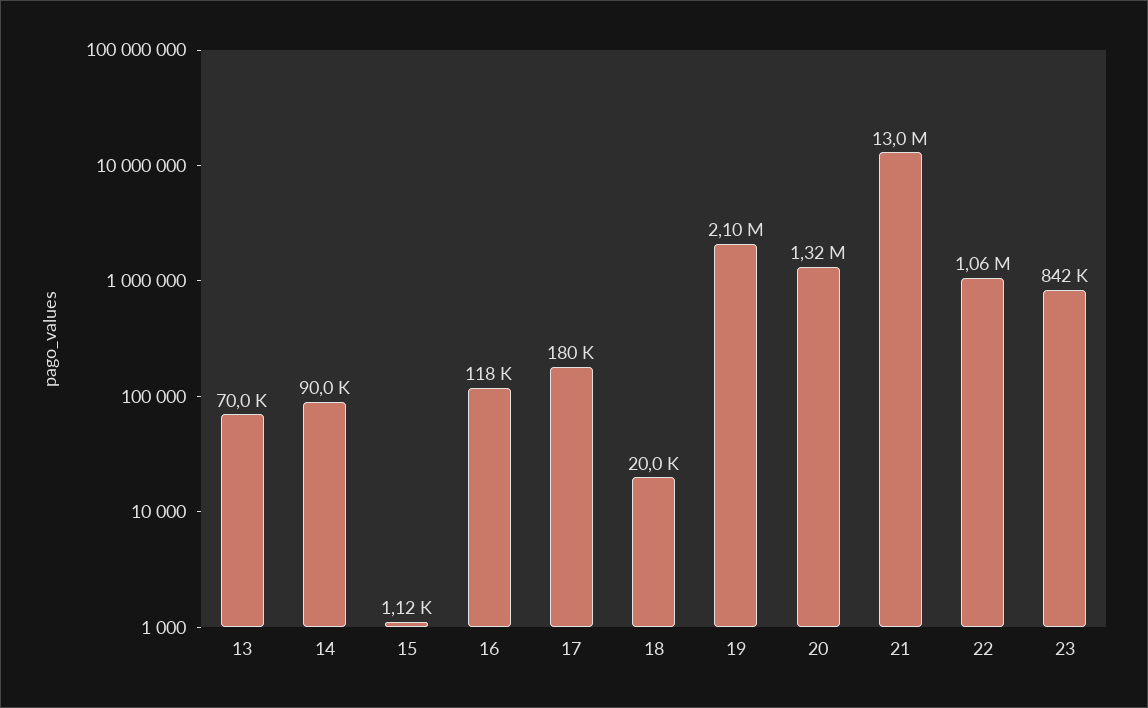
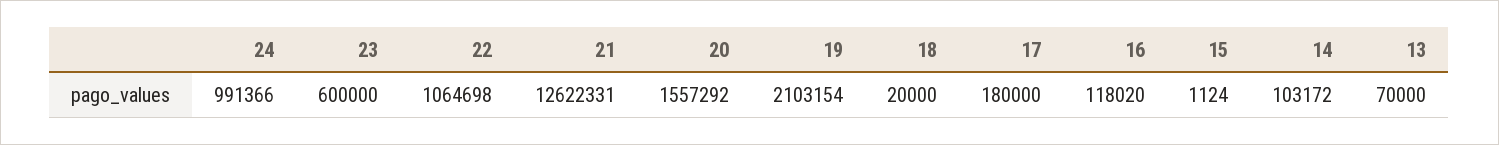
14: 90000 -> 103172
20: 1320000 -> 1557292
21: 13000000 -> 12622331
23: 842000 -> 600000
24: none -> 991366

